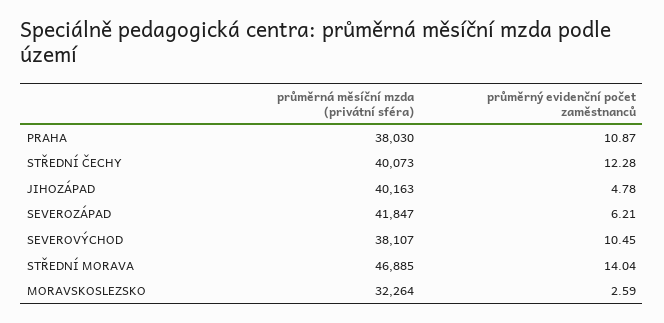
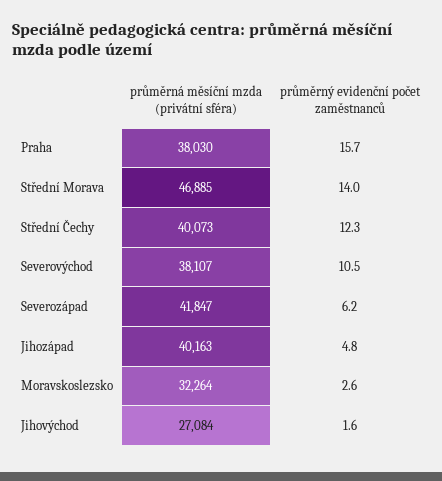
průměrný evidenční počet zaměstnanců, PRAHA: 10.87 -> 15.7
průměrná měsíční mzda (privátní sféra), Jihovýchod: none -> 27084
průměrný evidenční počet zaměstnanců, Jihovýchod: none -> 1.6

